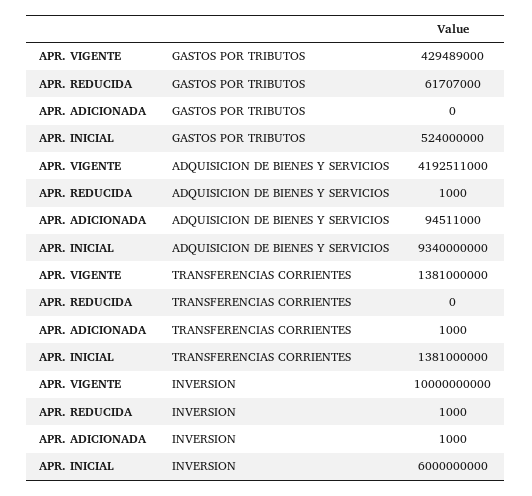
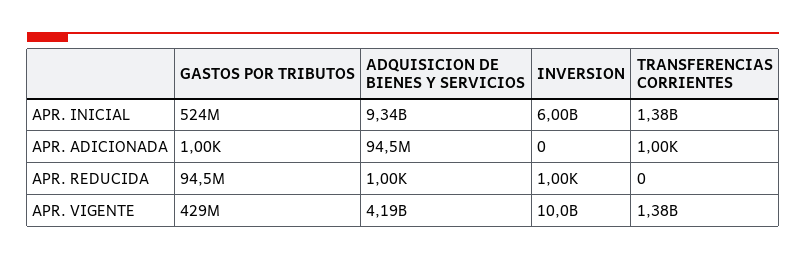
APR. REDUCIDA, GASTOS POR TRIBUTOS: 61707000 -> 94500000
APR. ADICIONADA, GASTOS POR TRIBUTOS: 0 -> 1000
APR. ADICIONADA, INVERSION: 1000 -> 0

